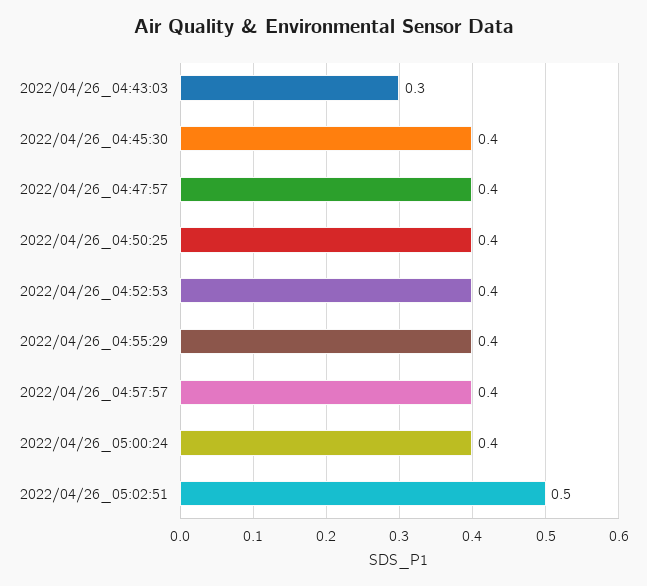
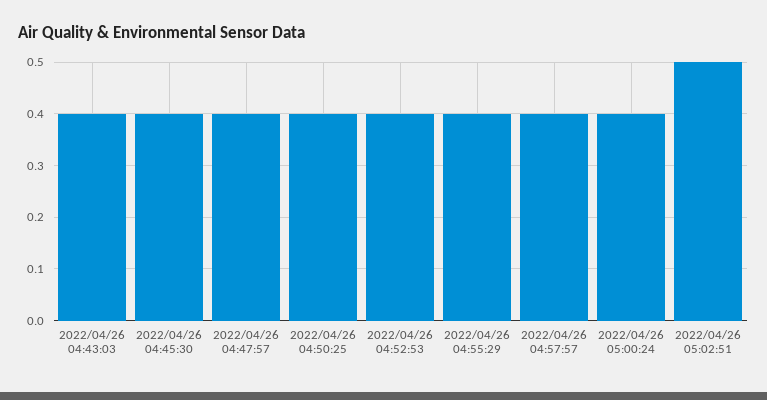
2022/04/26_04:43:03: 0.3 -> 0.4

